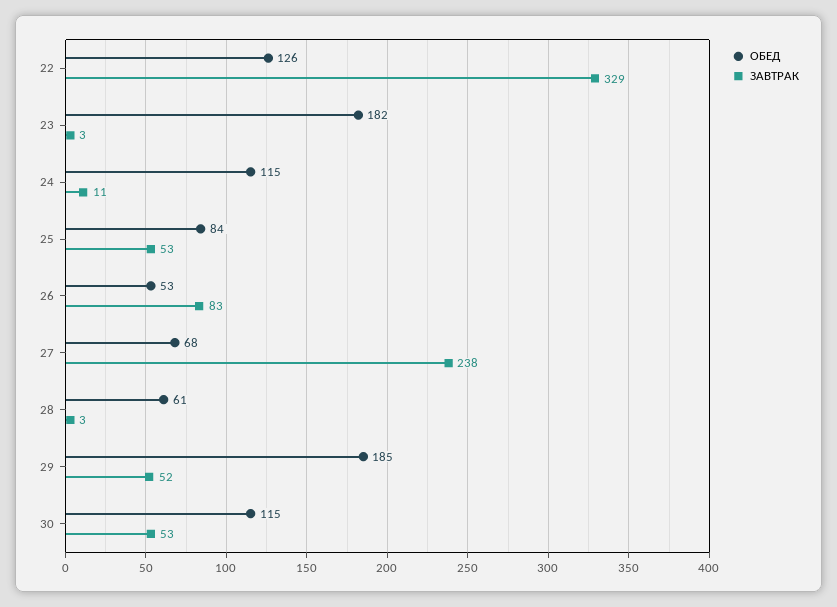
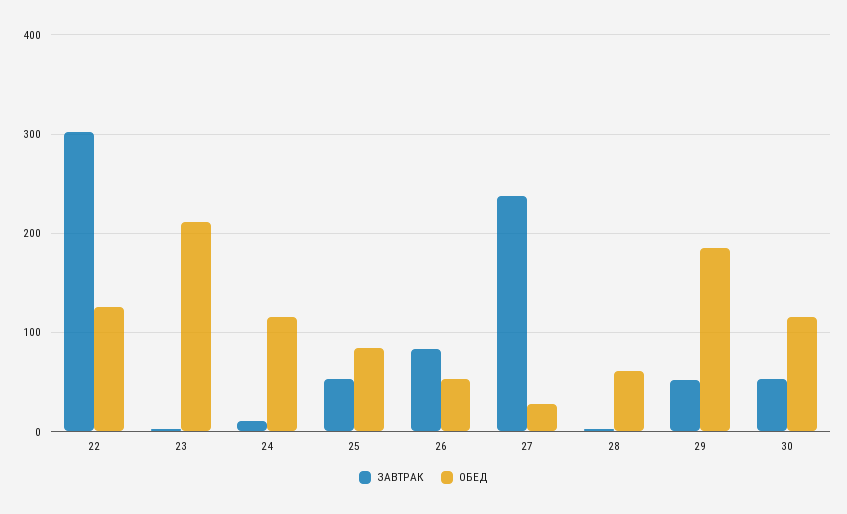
ЗАВТРАК, 22: 329 -> 300
ОБЕД, 23: 182 -> 210
ОБЕД, 27: 68 -> 30

